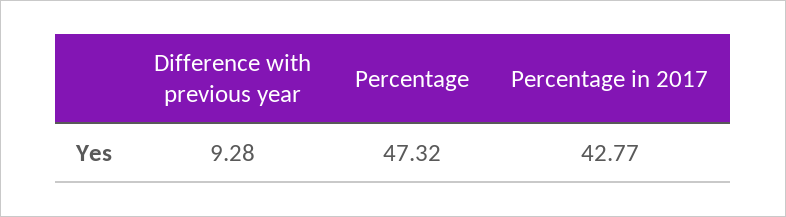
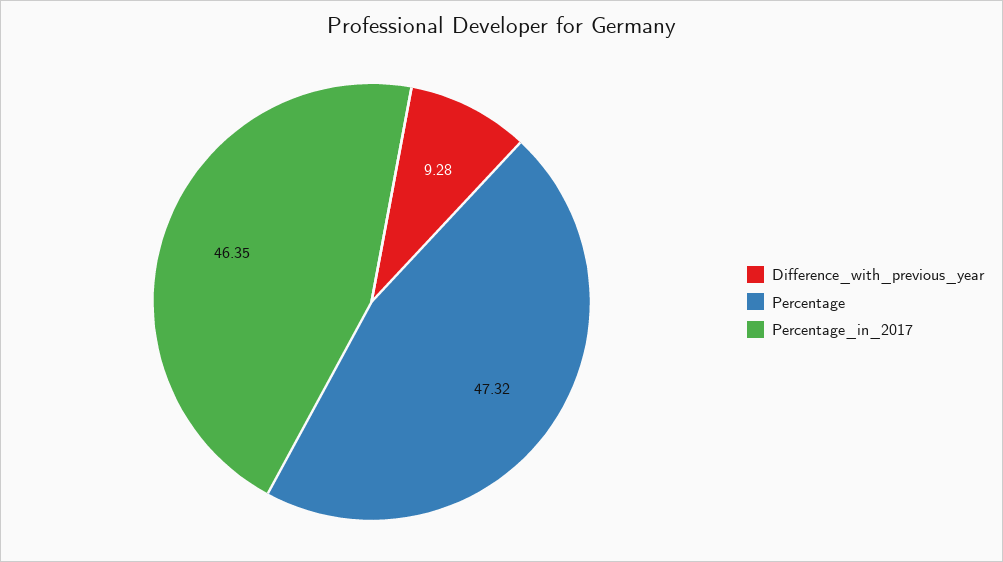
Percentage in 2017: 42.77 -> 46.35

